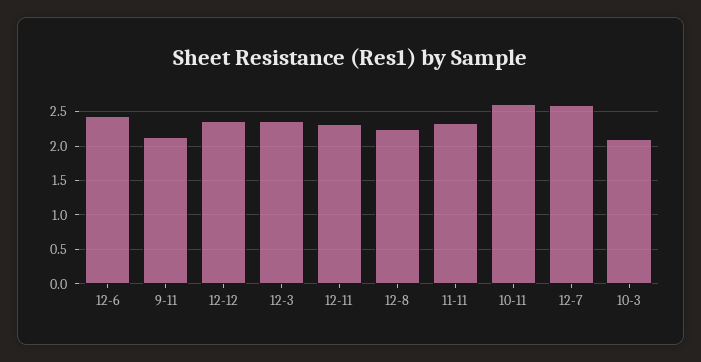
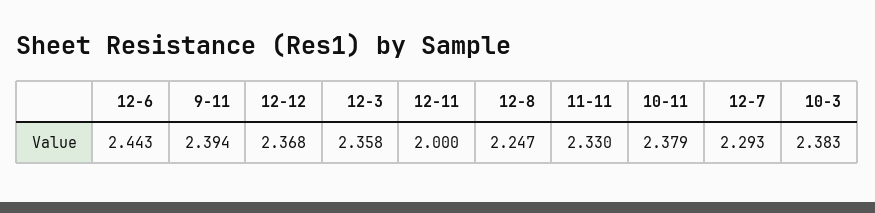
9-11: 2.1 -> 2.394
12-11: 2.3 -> 2
10-11: 2.6 -> 2.379
12-7: 2.6 -> 2.293
10-3: 2.1 -> 2.383

